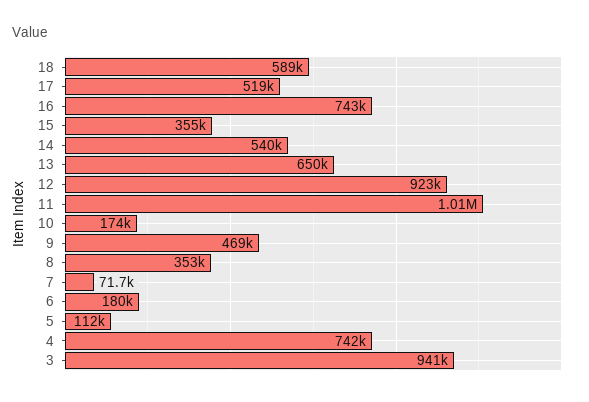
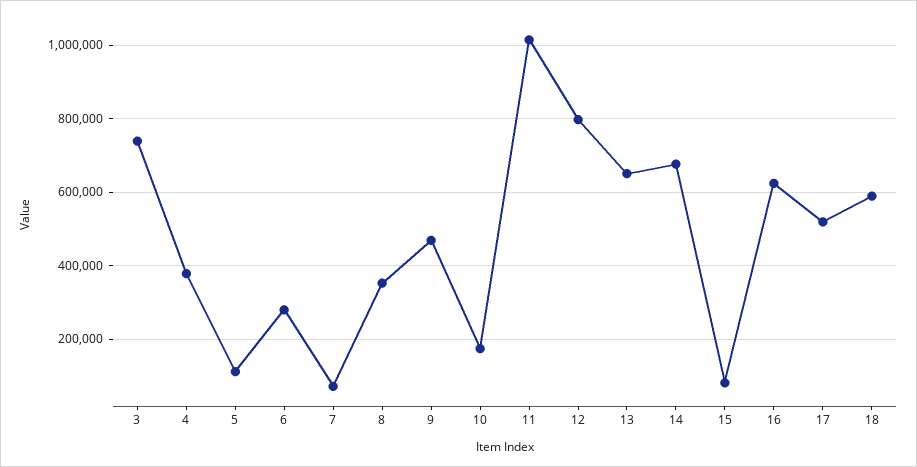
16: 743000 -> 620000
15: 355000 -> 80000
14: 540000 -> 680000
12: 923000 -> 800000
6: 180000 -> 280000
4: 742000 -> 380000
3: 941000 -> 740000

